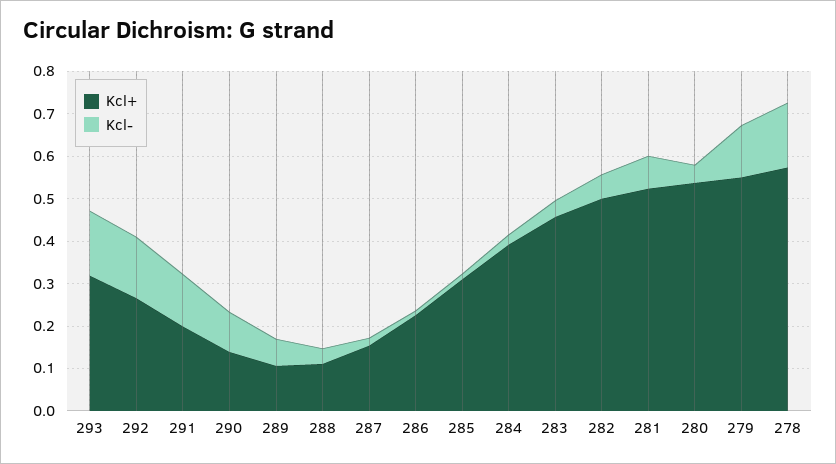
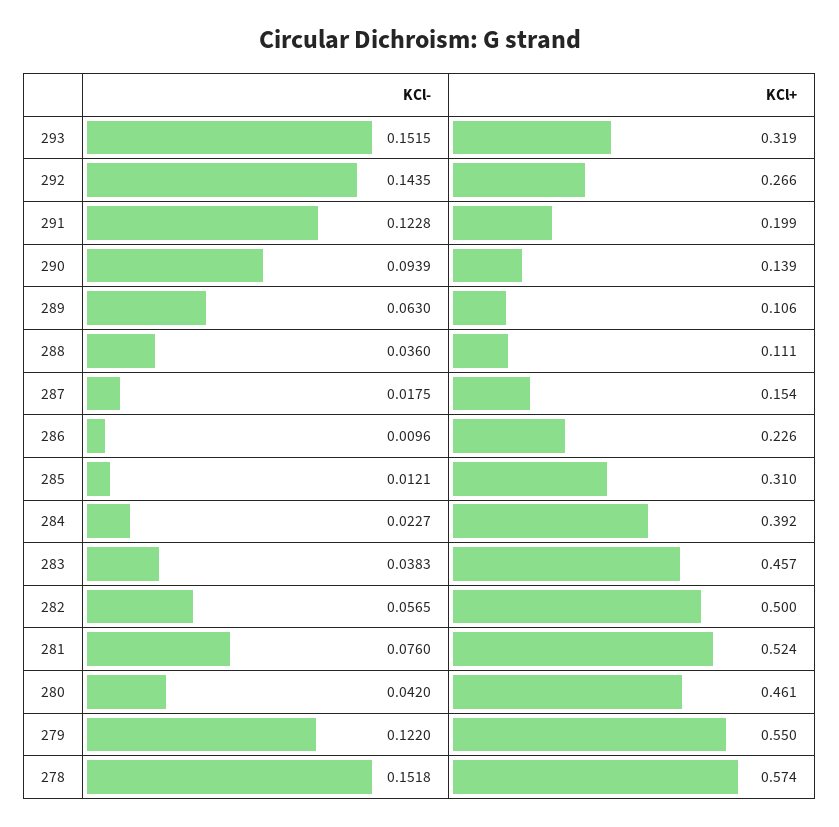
Kcl+, 280: 0.54 -> 0.461

